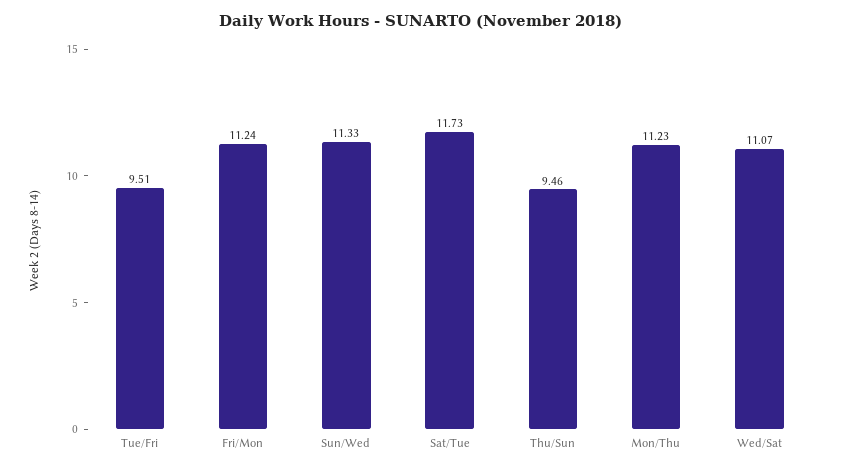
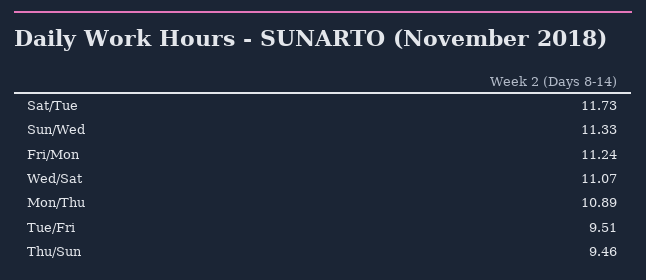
Mon/Thu: 11.23 -> 10.89

